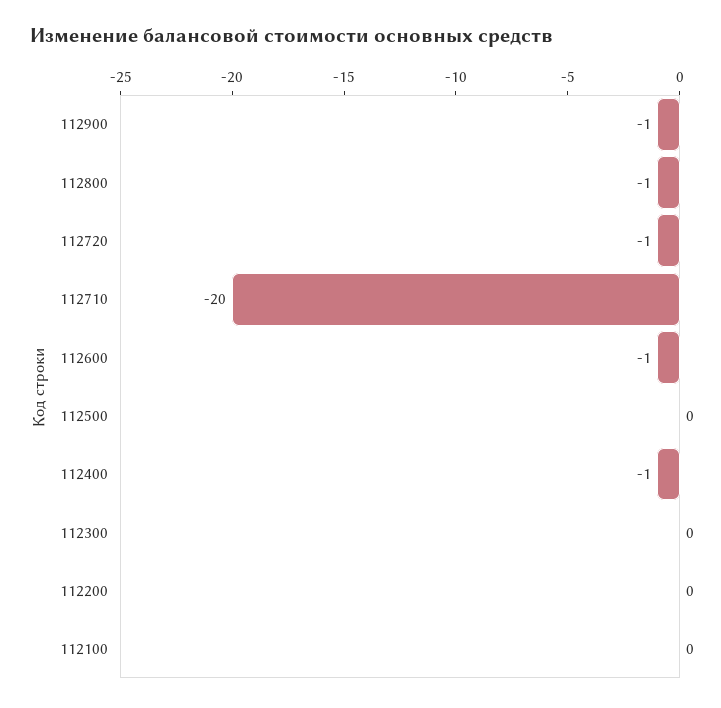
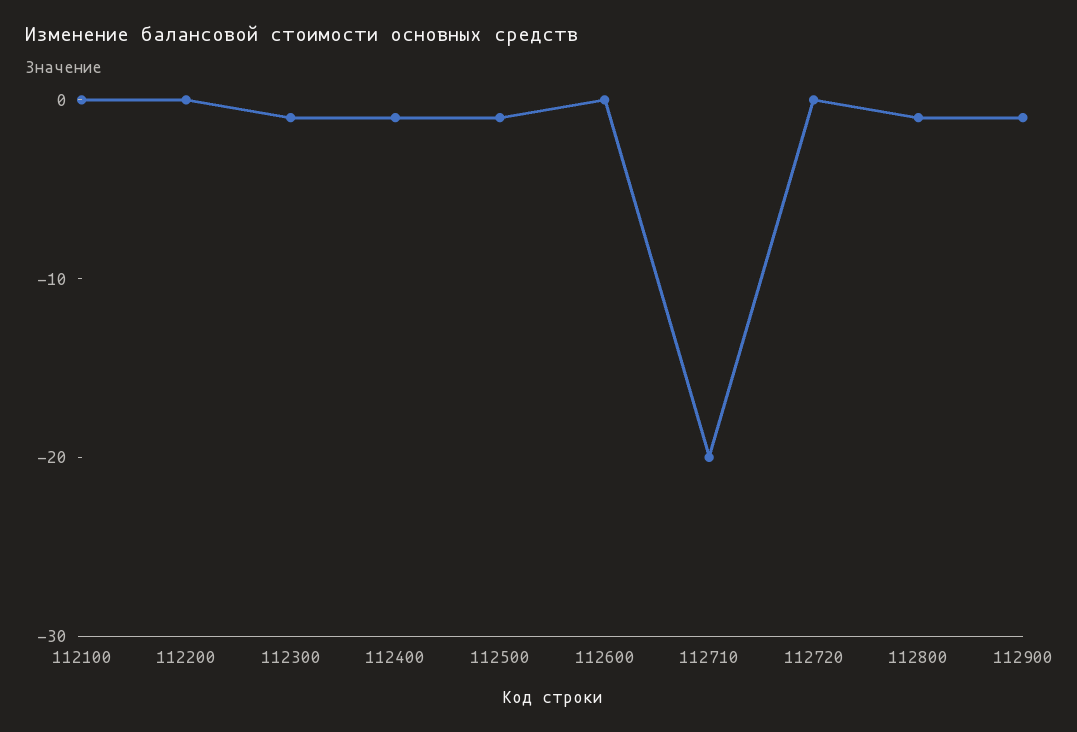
112720: -1 -> 0
112600: -1 -> 0
112500: 0 -> -1
112300: 0 -> -1

